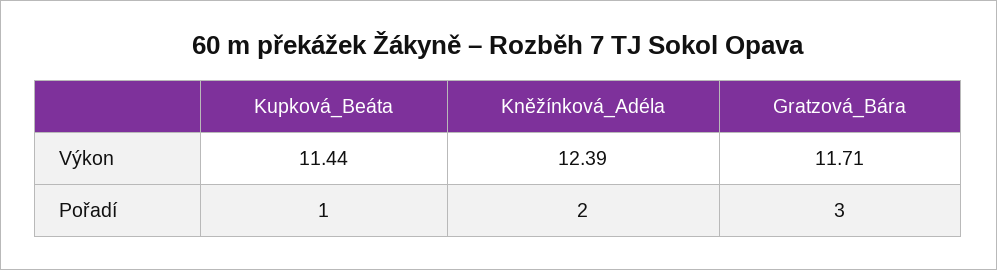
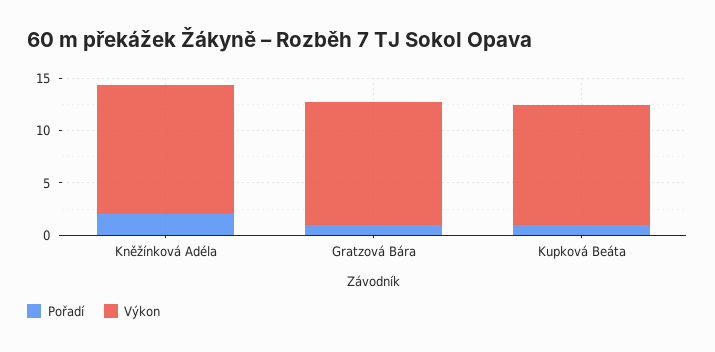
Pořadí, Gratzová_Bára: 3 -> 1

